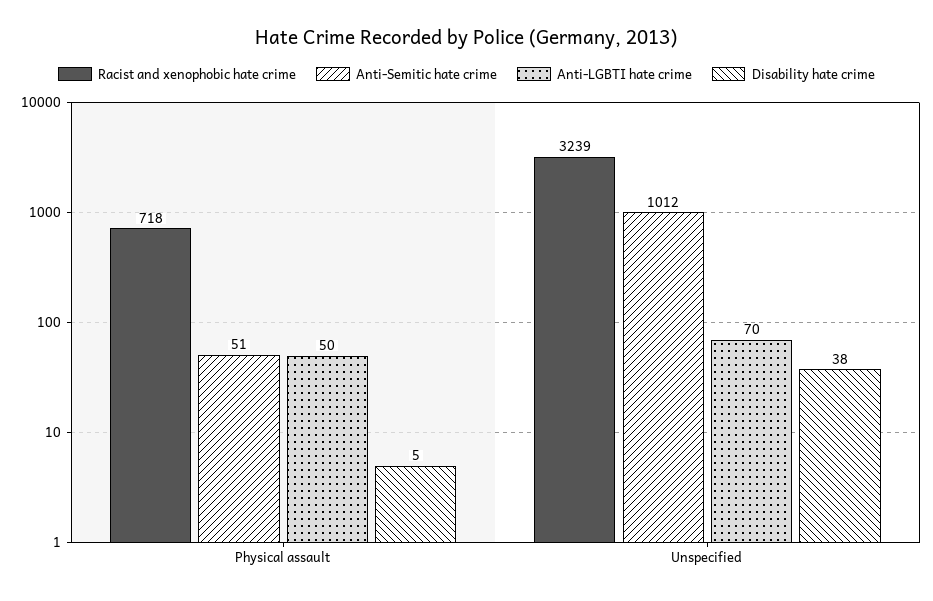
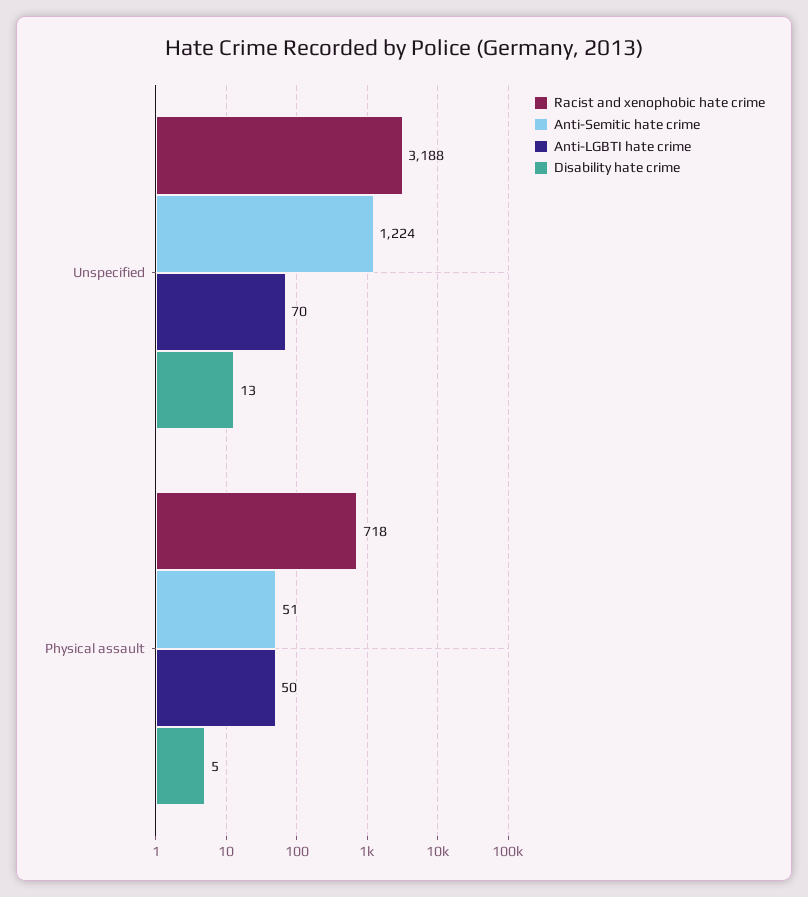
Racist and xenophobic hate crime, Unspecified: 3239 -> 3188
Anti-Semitic hate crime, Unspecified: 1012 -> 1224
Disability hate crime, Unspecified: 38 -> 13

